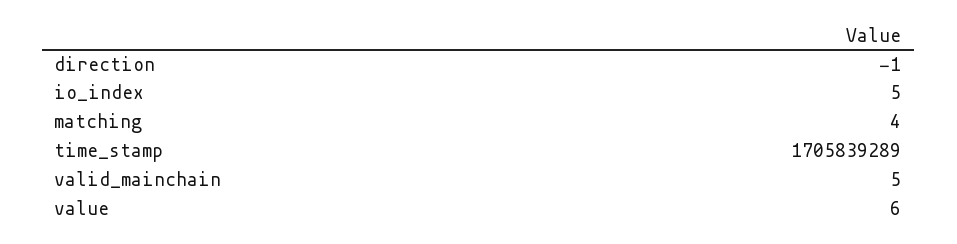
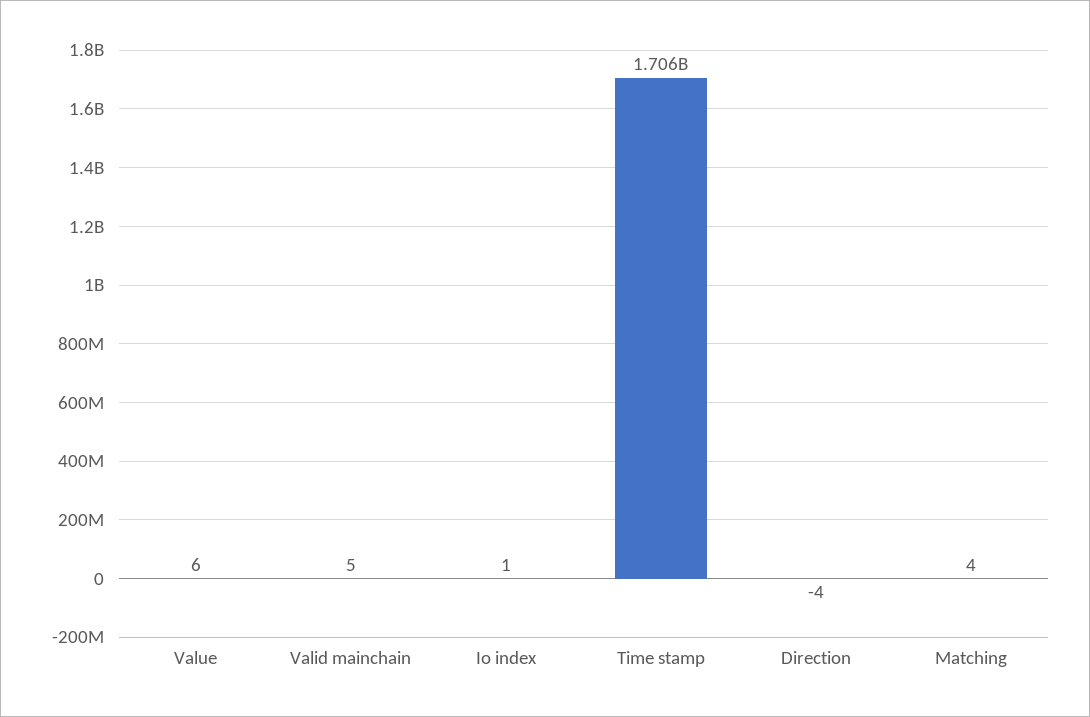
direction: -1 -> -4
io_index: 5 -> 1

